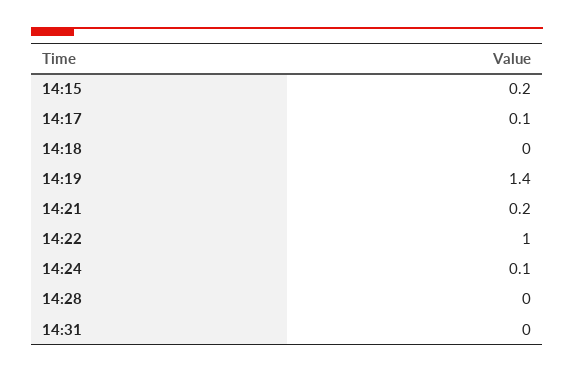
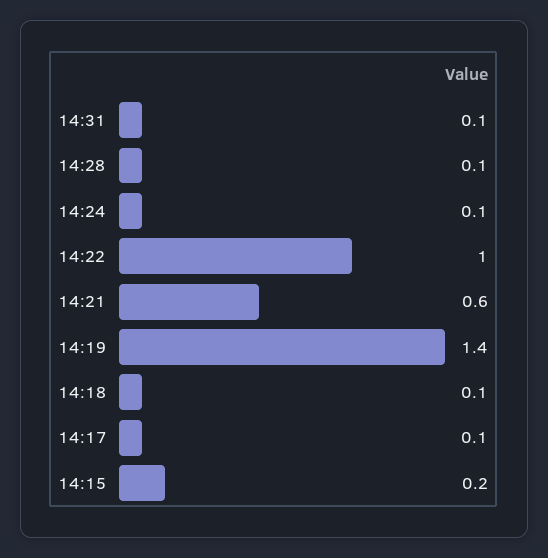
14:18: 0 -> 0.1
14:21: 0.2 -> 0.6
14:28: 0 -> 0.1
14:31: 0 -> 0.1

